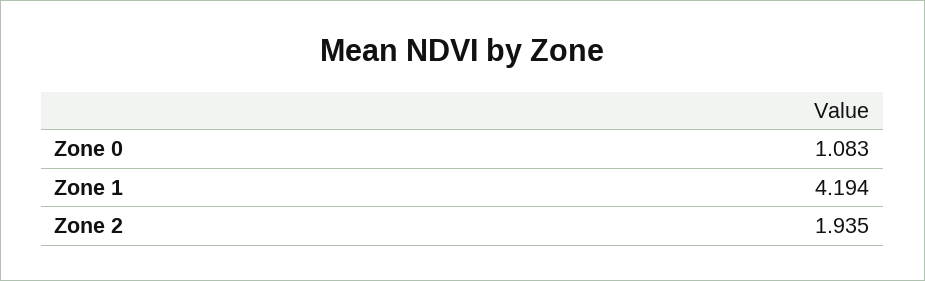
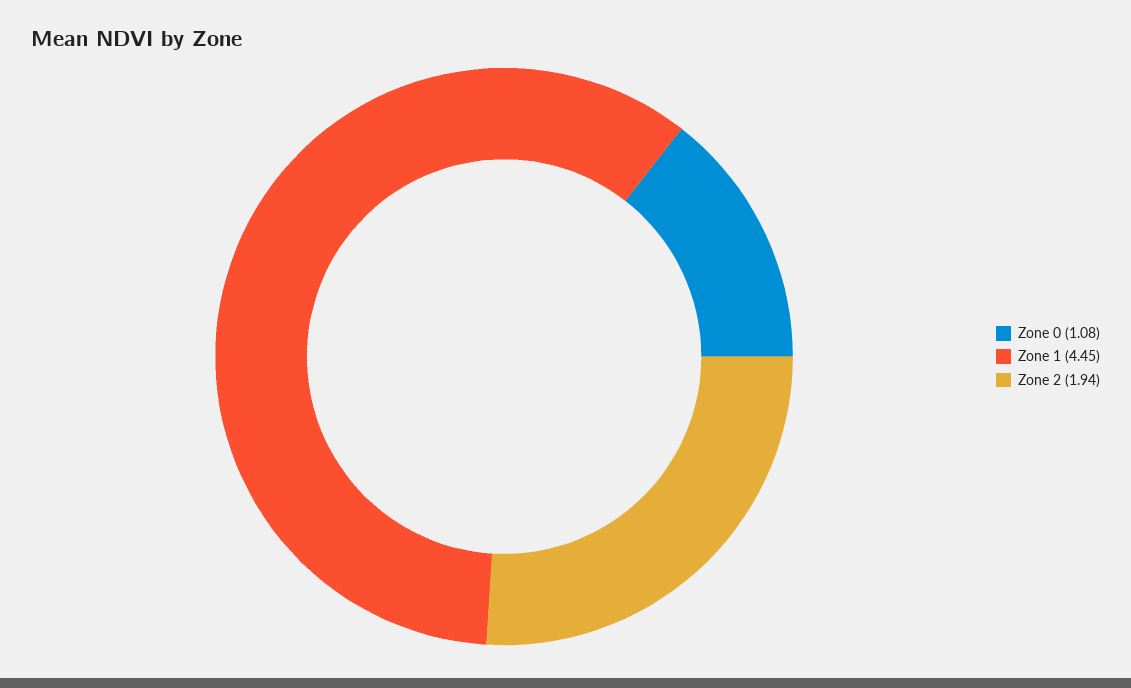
Zone 1: 4.194 -> 4.45

